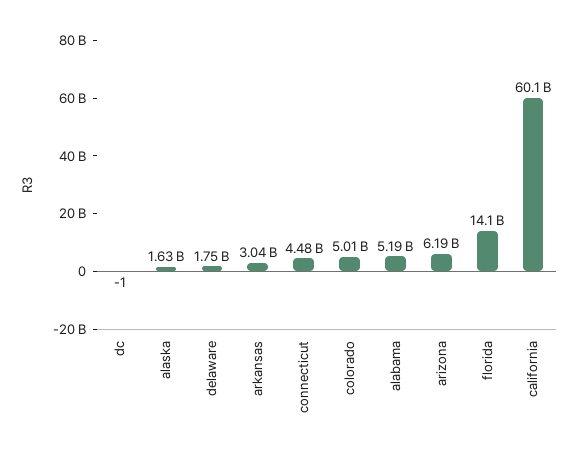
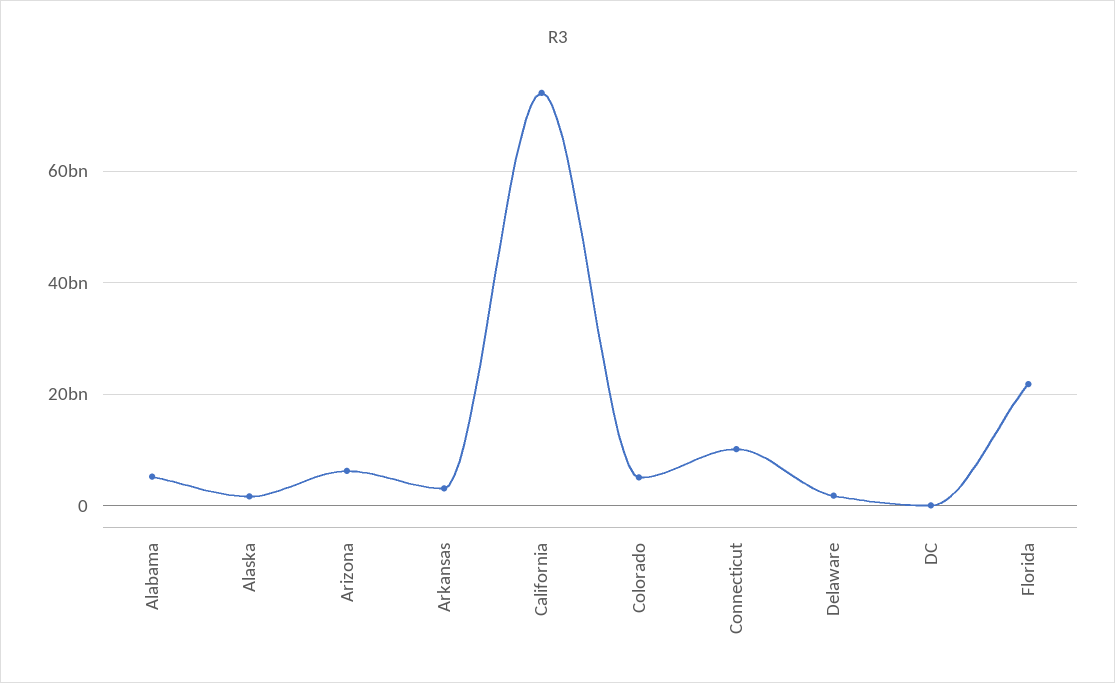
connecticut: 4480000000 -> 10000000000
florida: 14100000000 -> 22000000000
california: 60100000000 -> 74000000000

